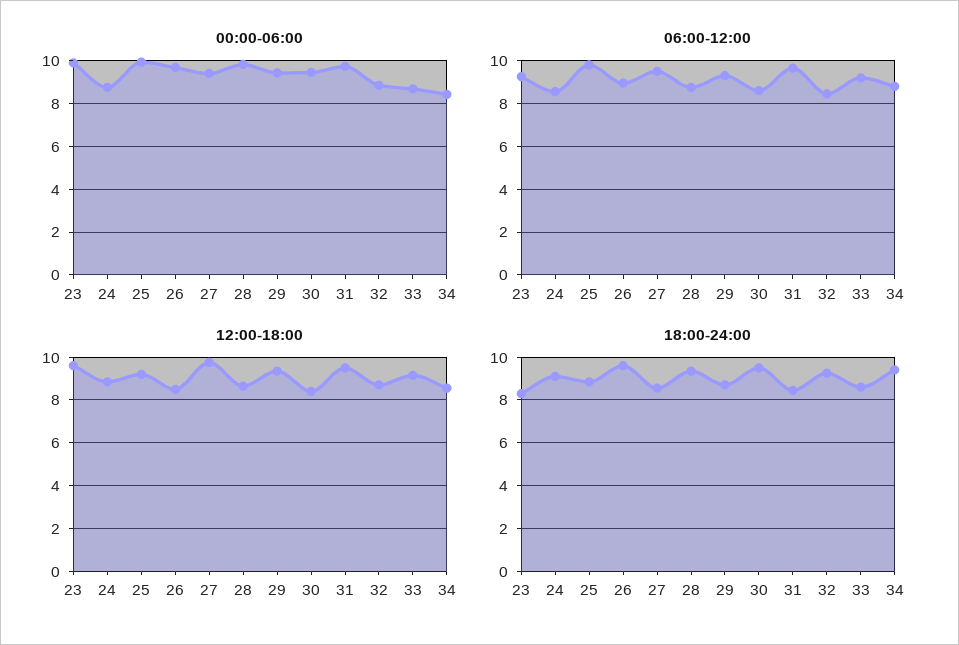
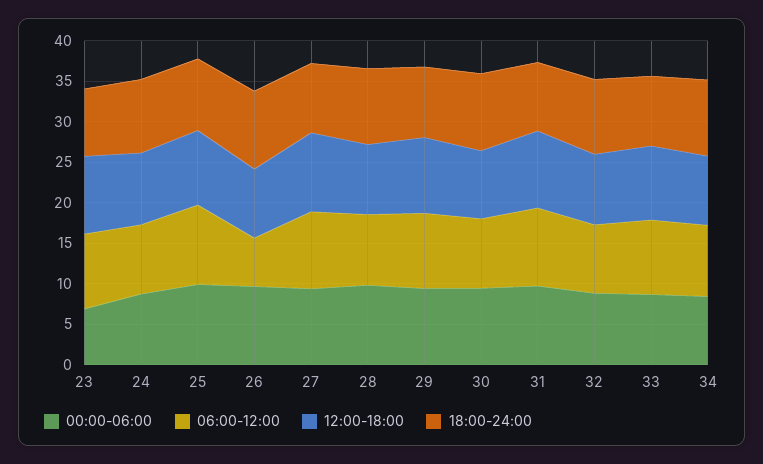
00:00-06:00, 23: 10 -> 7
06:00-12:00, 26: 9 -> 6

